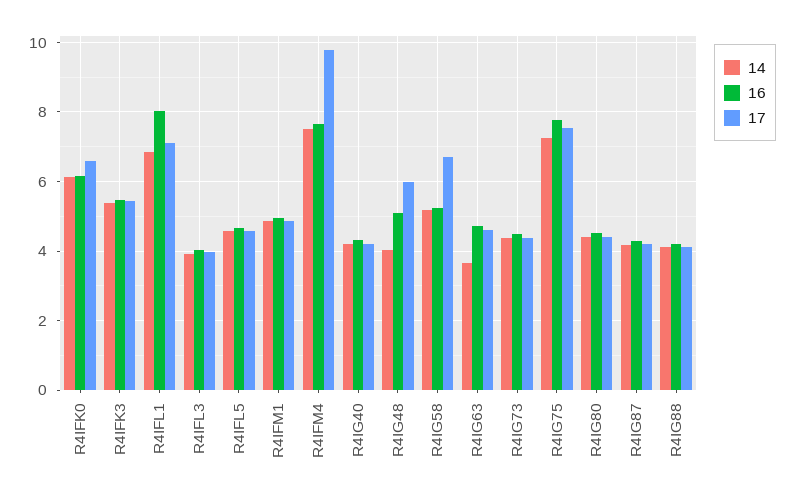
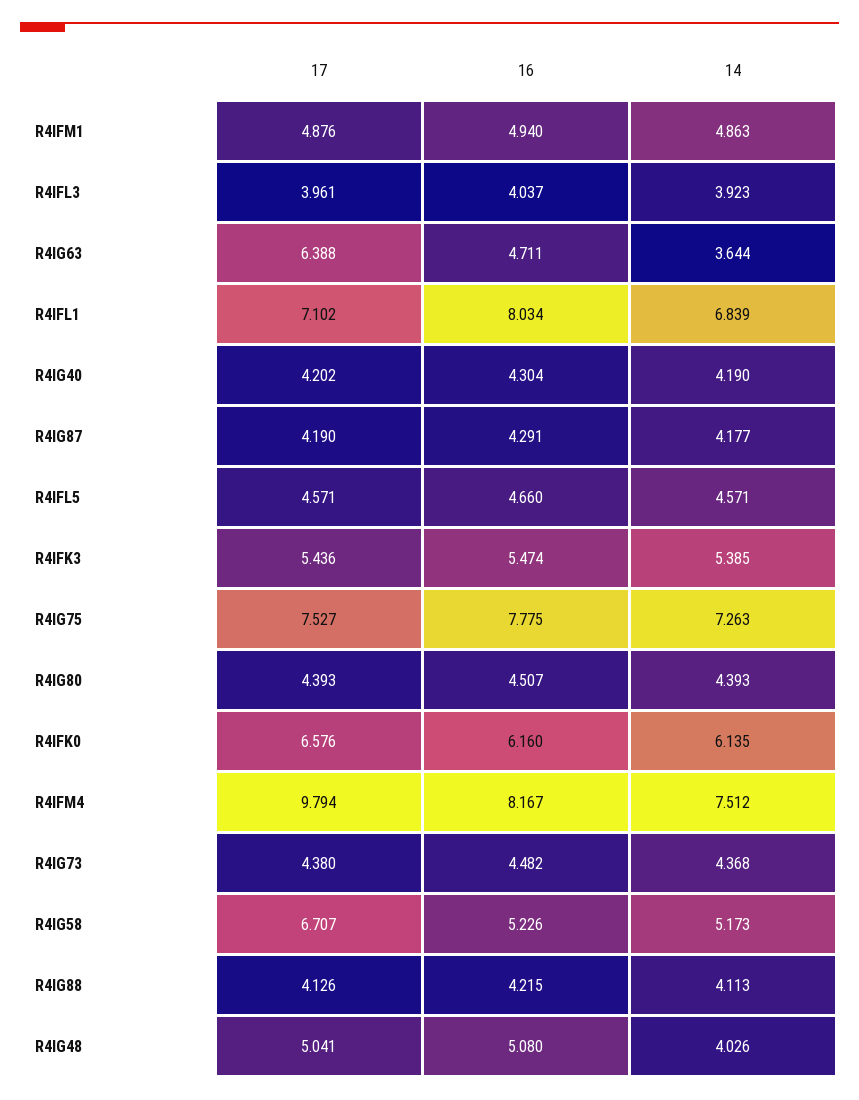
16, R4IFM4: 7.6 -> 8.167
17, R4IG48: 6 -> 5.041
17, R4IG63: 4.6 -> 6.388

